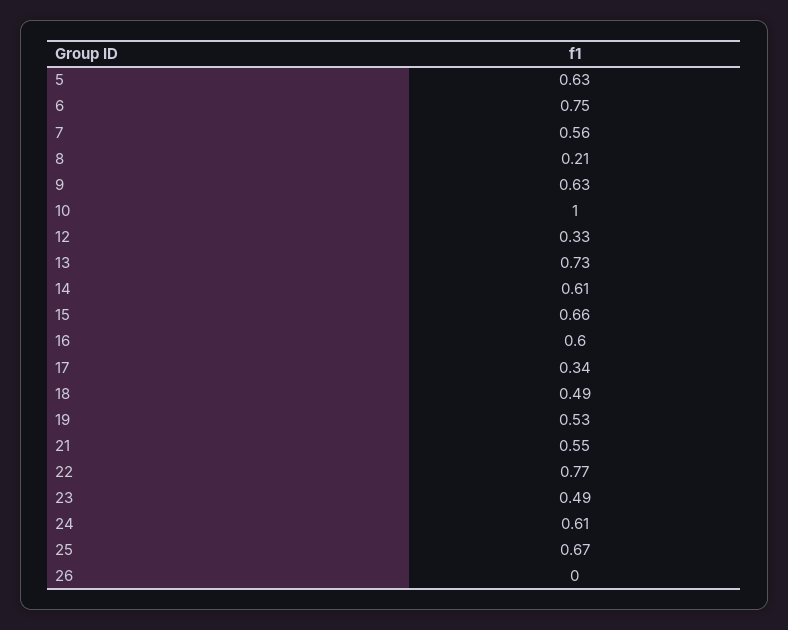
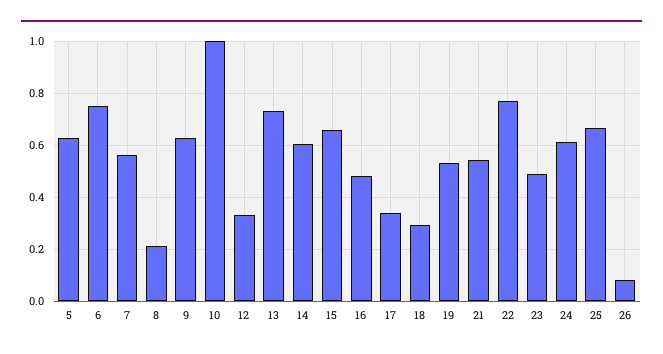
16: 0.6 -> 0.475
18: 0.49 -> 0.3
26: 0 -> 0.075

